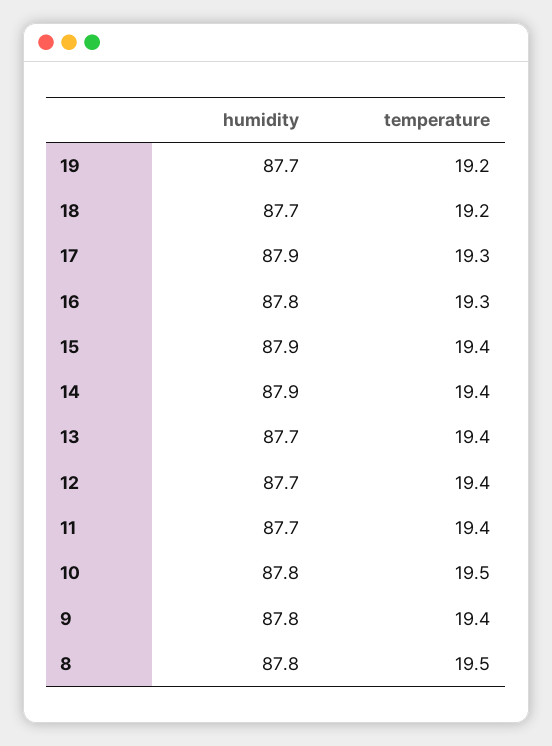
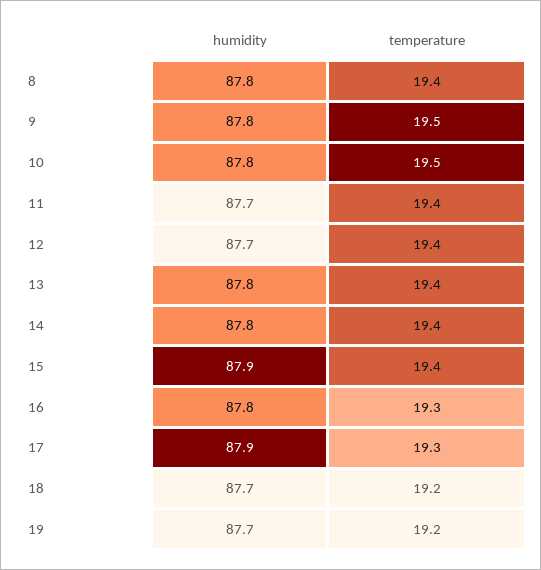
humidity, 14: 87.9 -> 87.8
humidity, 13: 87.7 -> 87.8
temperature, 9: 19.4 -> 19.5
temperature, 8: 19.5 -> 19.4

